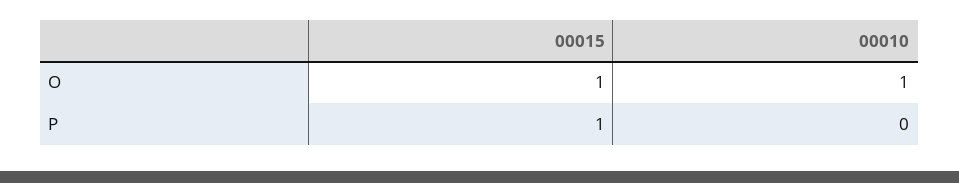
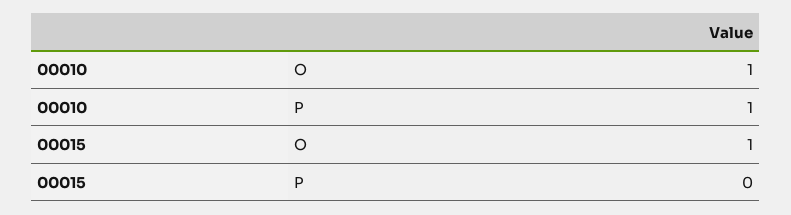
00015, P: 1 -> 0
00010, P: 0 -> 1

